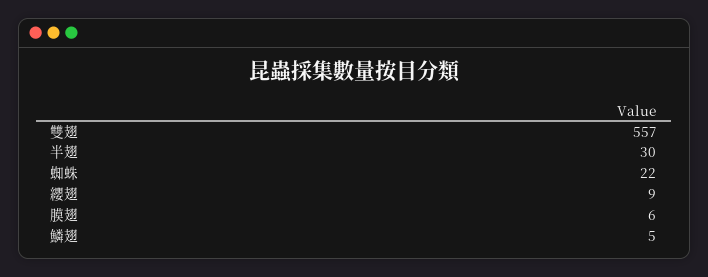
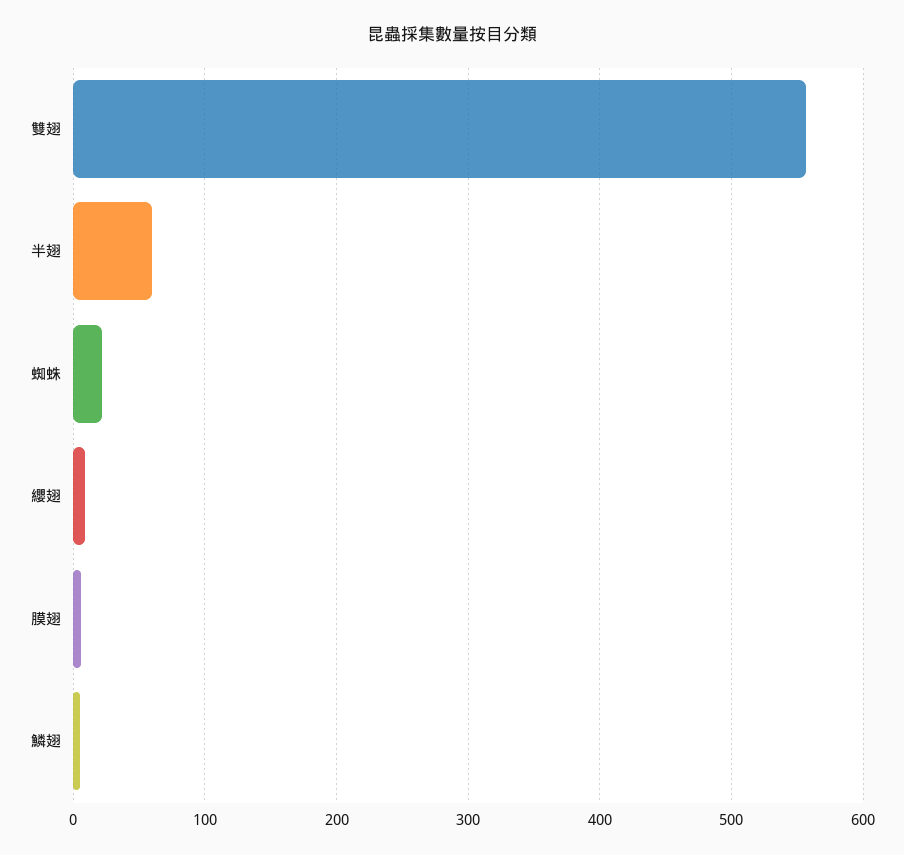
半翅: 30 -> 60

